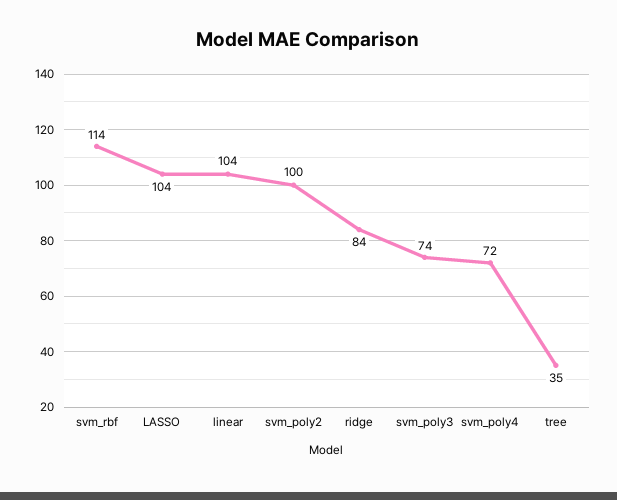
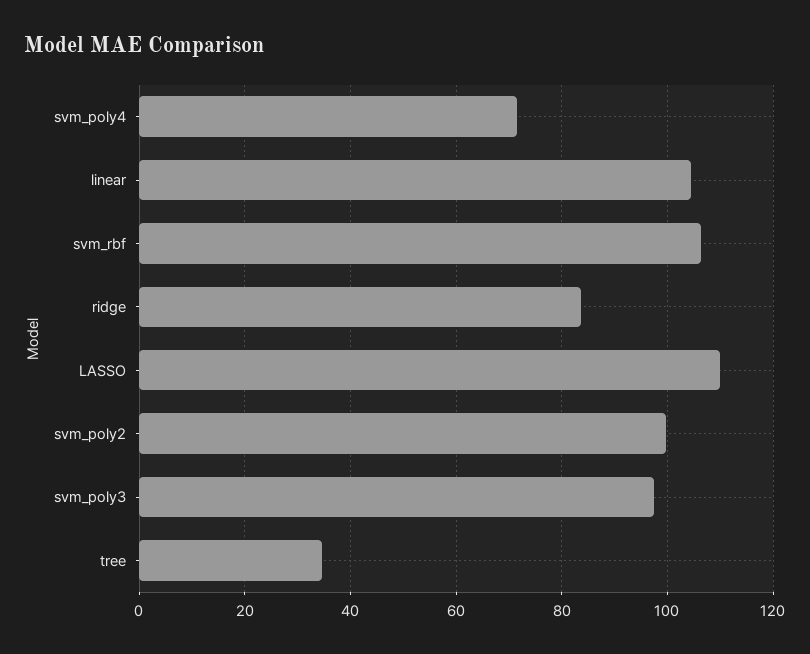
svm_rbf: 114 -> 106
LASSO: 104 -> 110
svm_poly3: 74 -> 98

